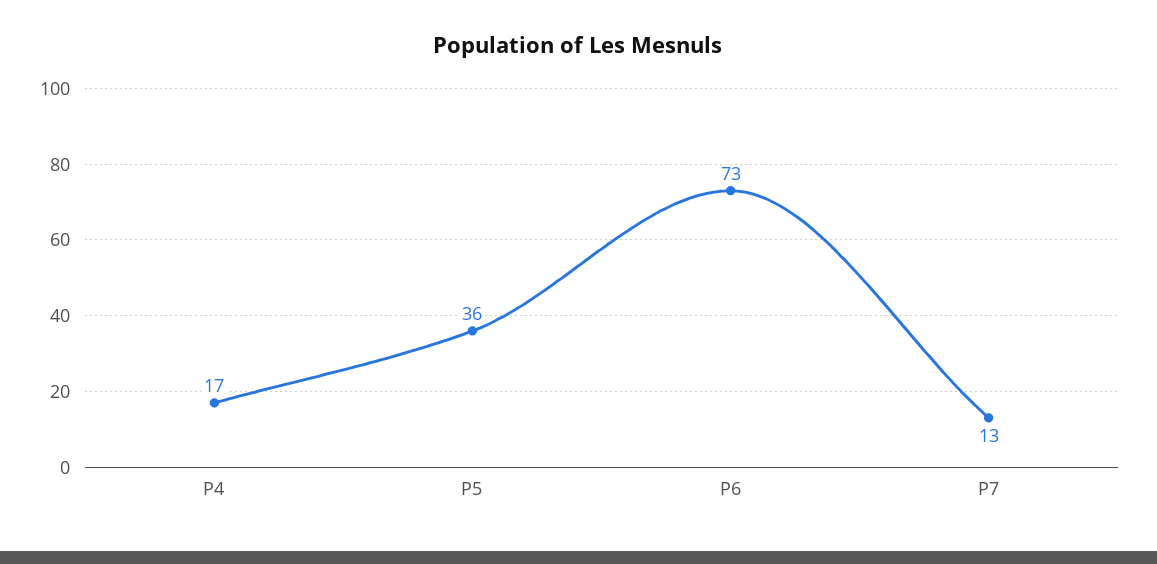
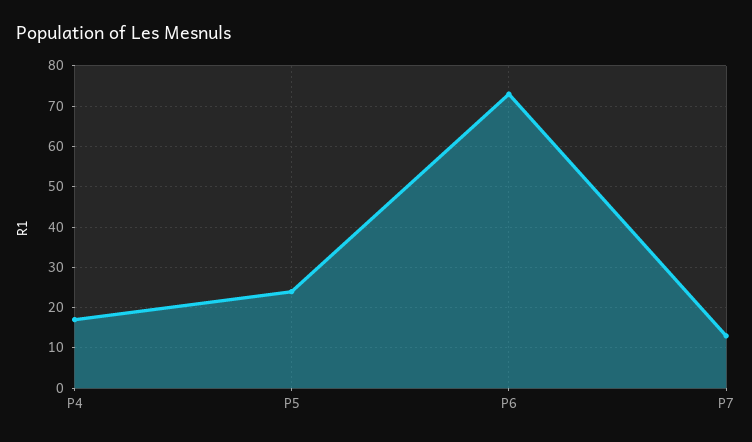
P5: 36 -> 25

